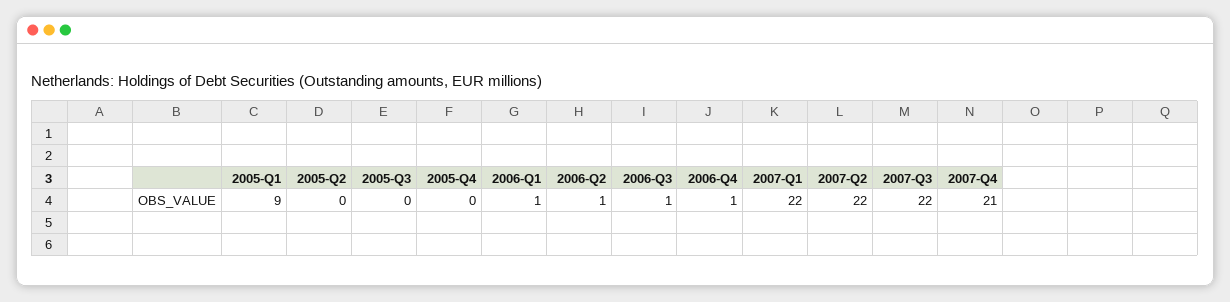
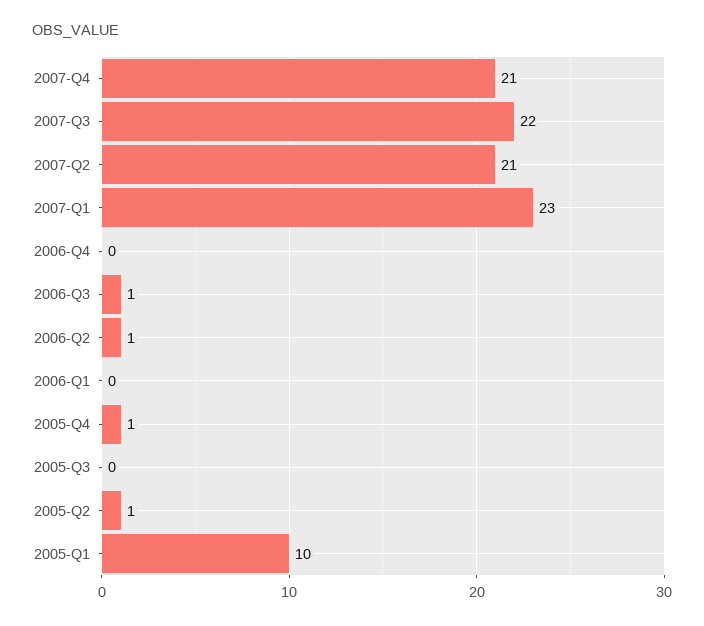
2005-Q1: 9 -> 10
2005-Q2: 0 -> 1
2005-Q4: 0 -> 1
2006-Q1: 1 -> 0
2006-Q4: 1 -> 0
2007-Q1: 22 -> 23
2007-Q2: 22 -> 21

